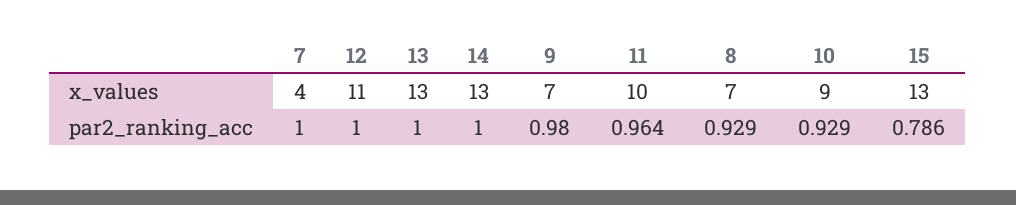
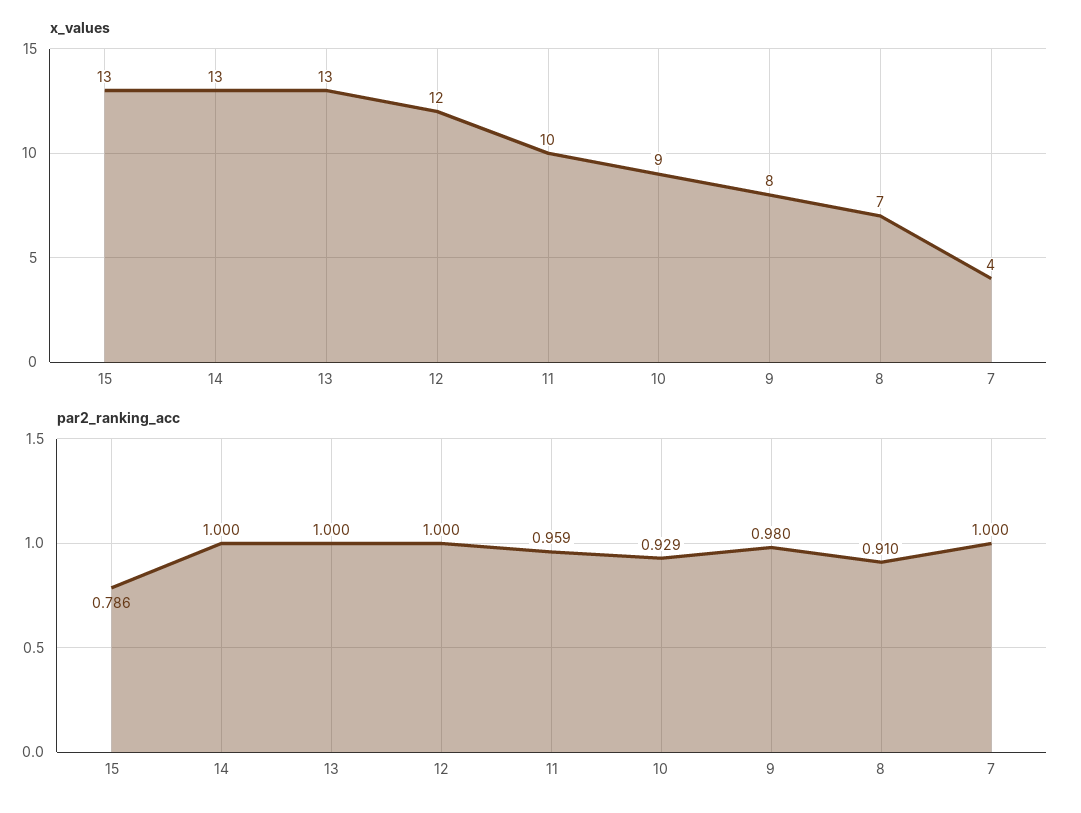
x_values, 12: 11 -> 12
x_values, 9: 7 -> 8
par2_ranking_acc, 11: 0.964 -> 0.959
par2_ranking_acc, 8: 0.929 -> 0.91

